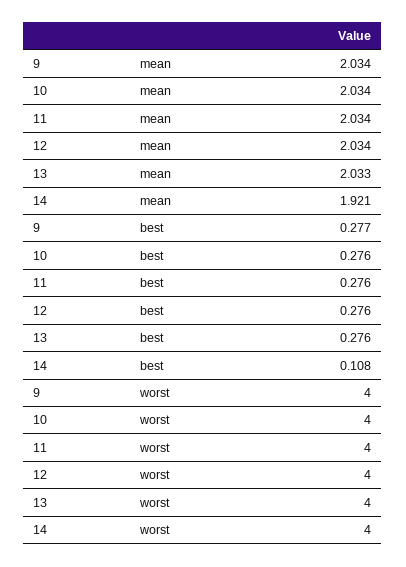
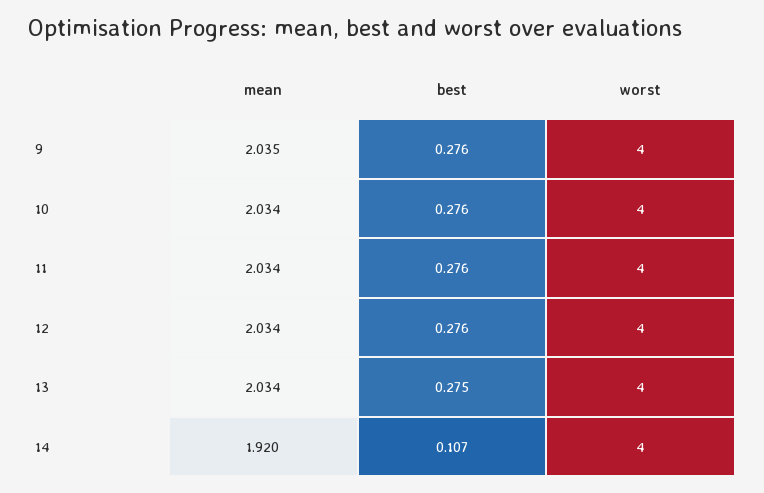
9, mean: 2.034 -> 2.035
13, mean: 2.033 -> 2.034
14, mean: 1.921 -> 1.92
9, best: 0.277 -> 0.276
13, best: 0.276 -> 0.275
14, best: 0.108 -> 0.107

